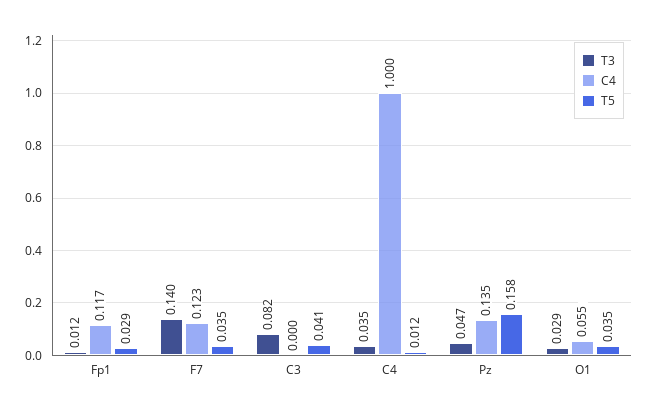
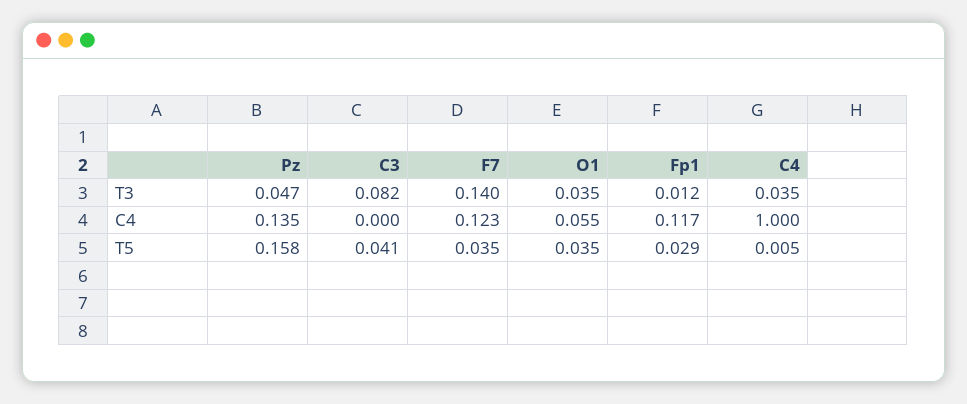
T5, C4: 0.012 -> 0.005
T3, O1: 0.029 -> 0.035

